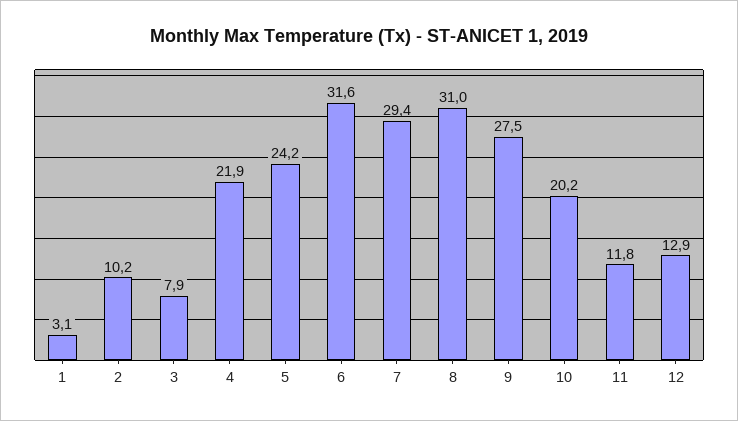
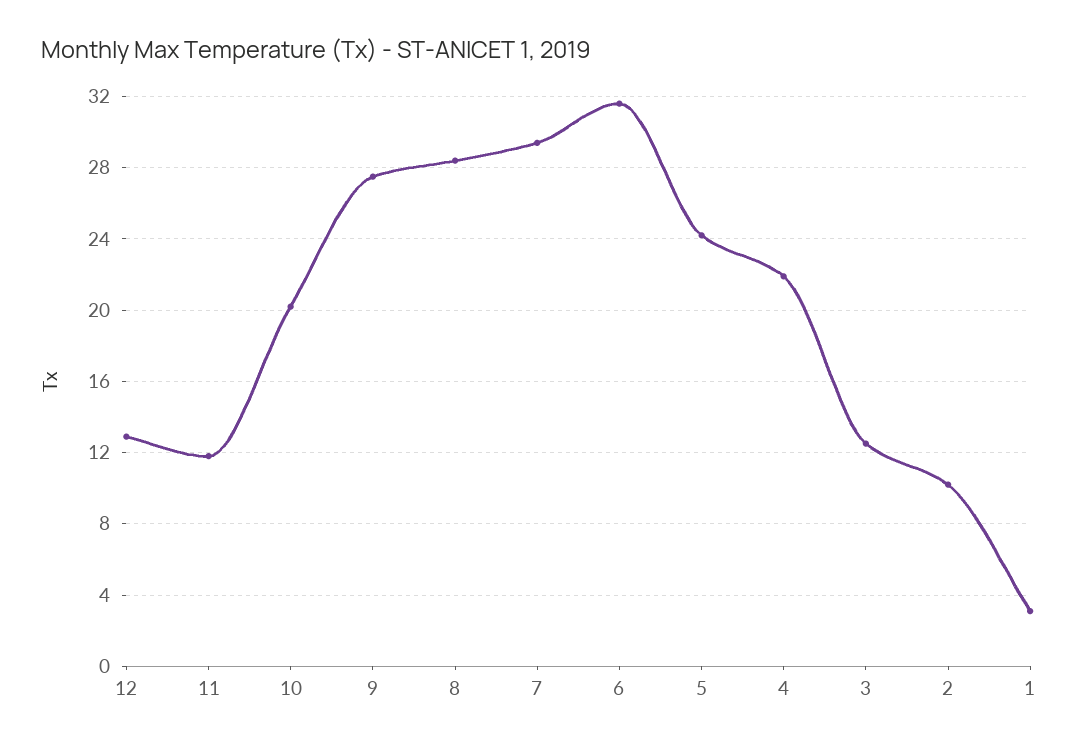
3: 7.9 -> 12.5
8: 31 -> 28.5

